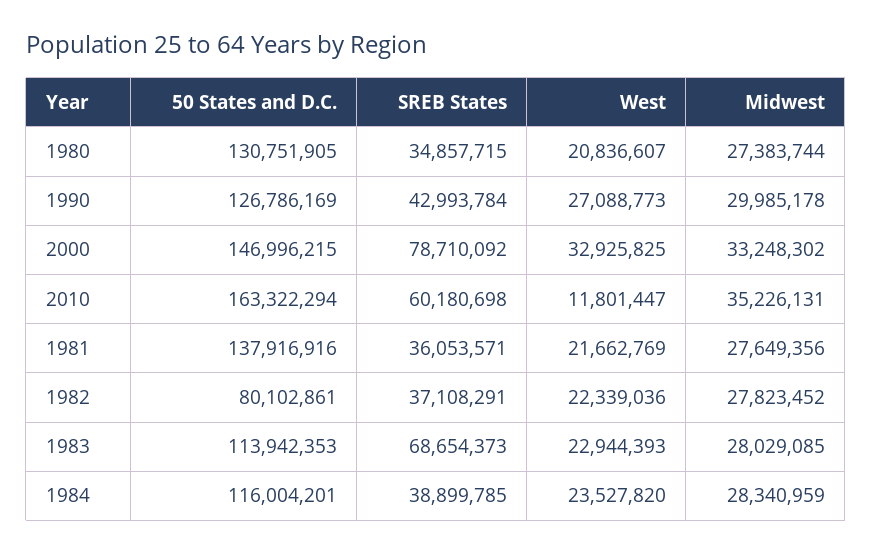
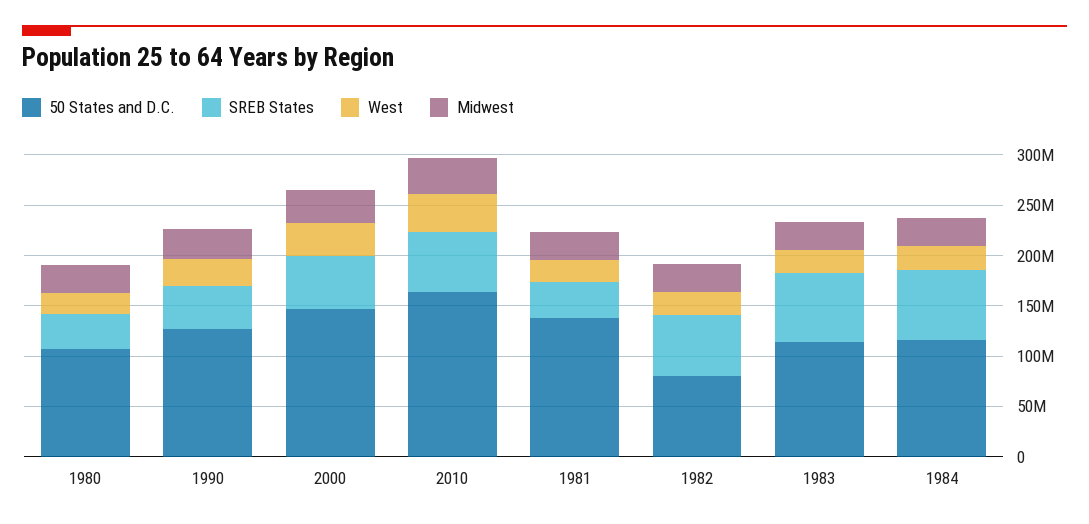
50 States and D.C., 1980: 130751905 -> 110000000
SREB States, 2000: 78710092 -> 50000000
West, 2010: 11801447 -> 40000000
SREB States, 1982: 37108291 -> 60000000
SREB States, 1984: 38899785 -> 70000000

